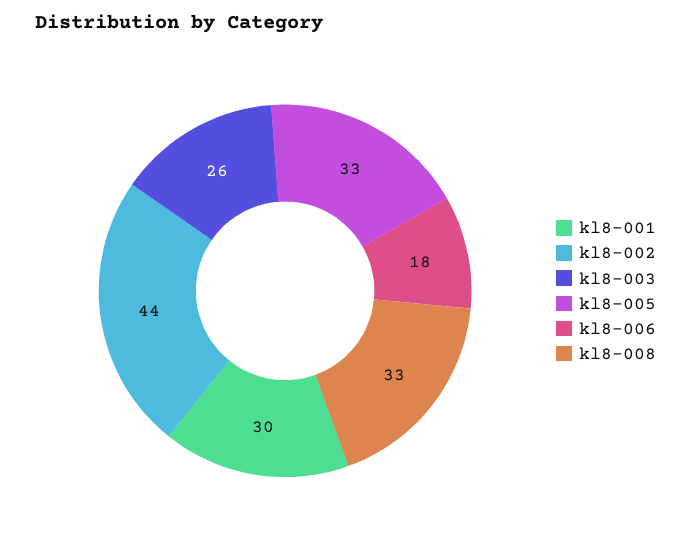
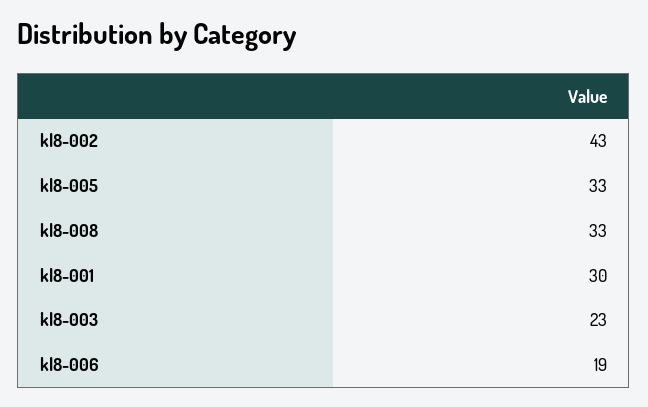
kl8-002: 44 -> 43
kl8-003: 26 -> 23
kl8-006: 18 -> 19

